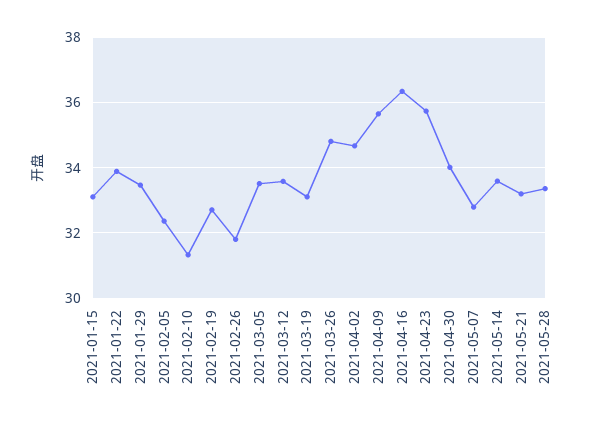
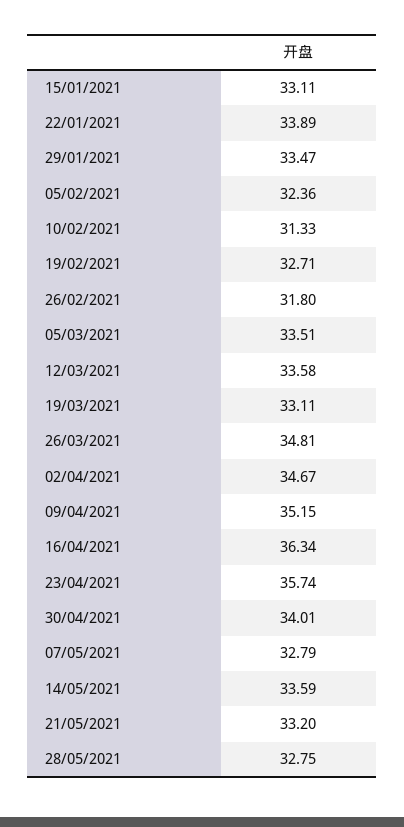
2021-04-09: 35.6 -> 35.15
2021-05-28: 33.4 -> 32.75

